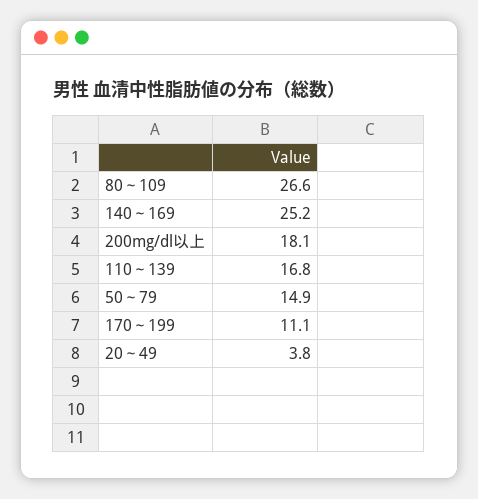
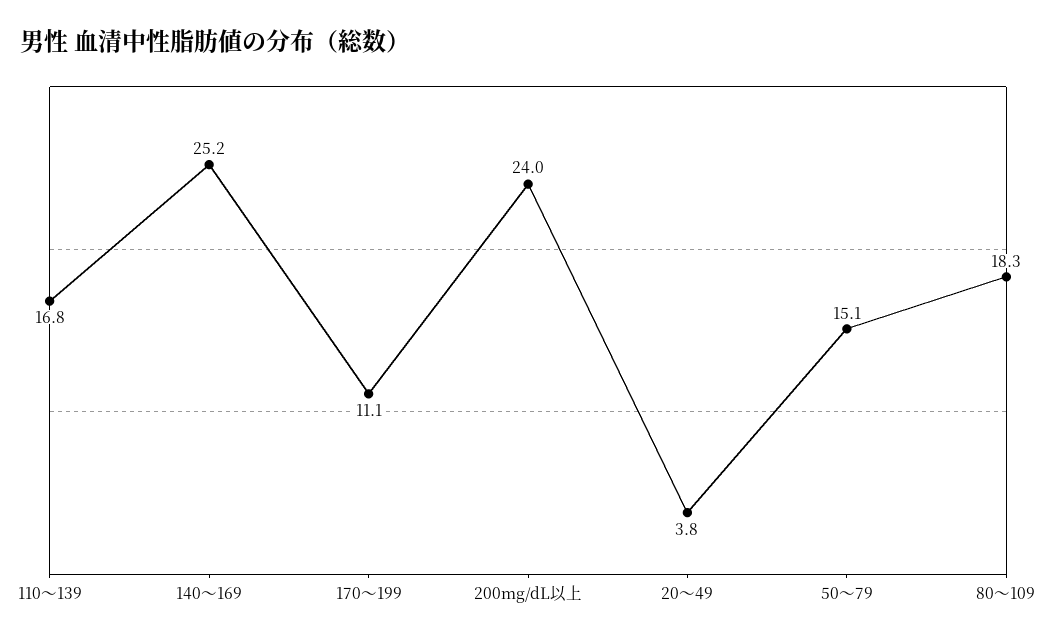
80～109: 26.6 -> 18.3
200mg/dl以上: 18.1 -> 24
50～79: 14.9 -> 15.1

